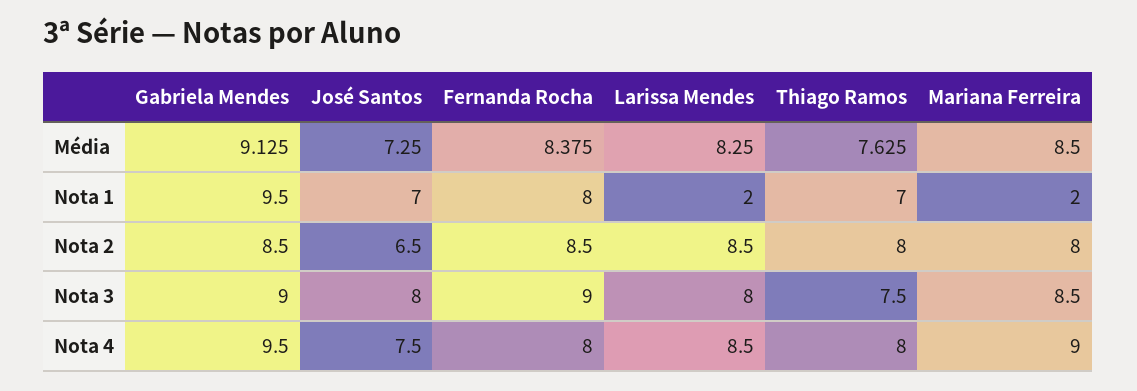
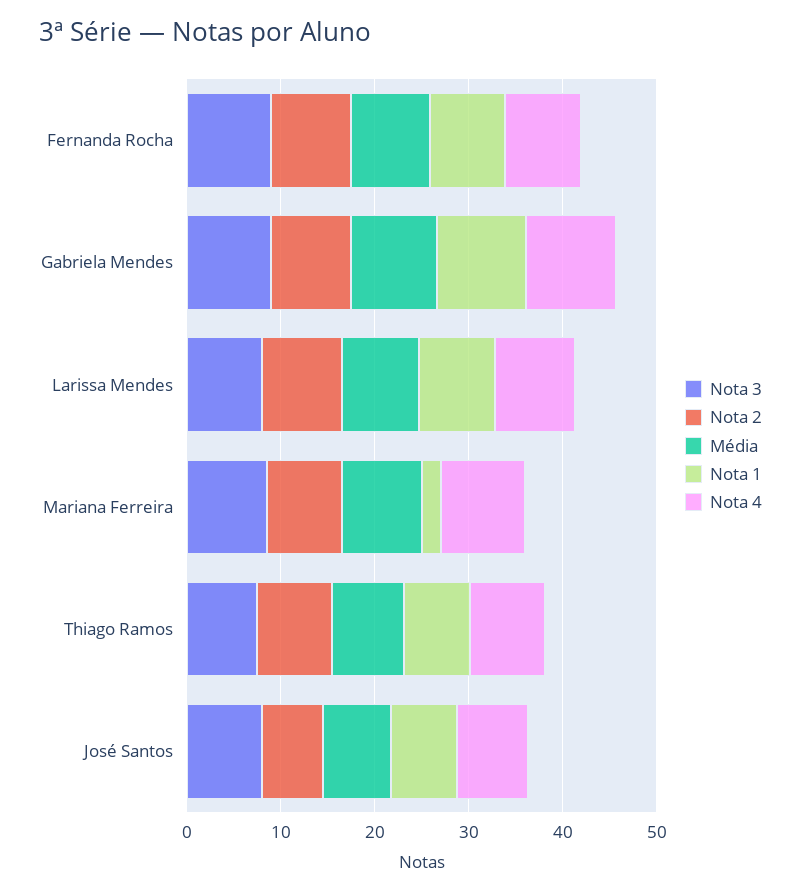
Nota 1, Larissa Mendes: 2 -> 8

